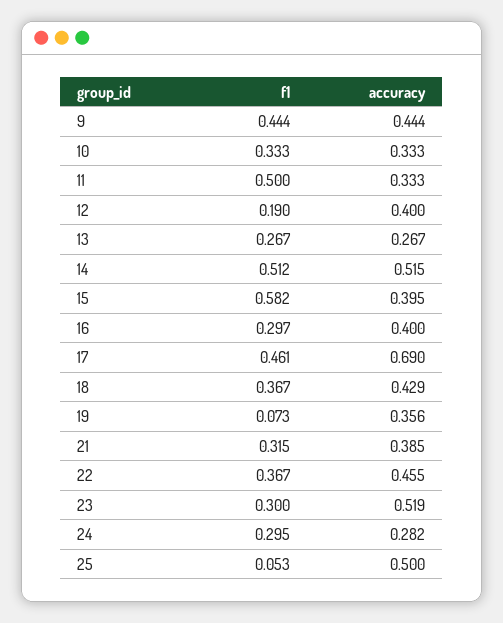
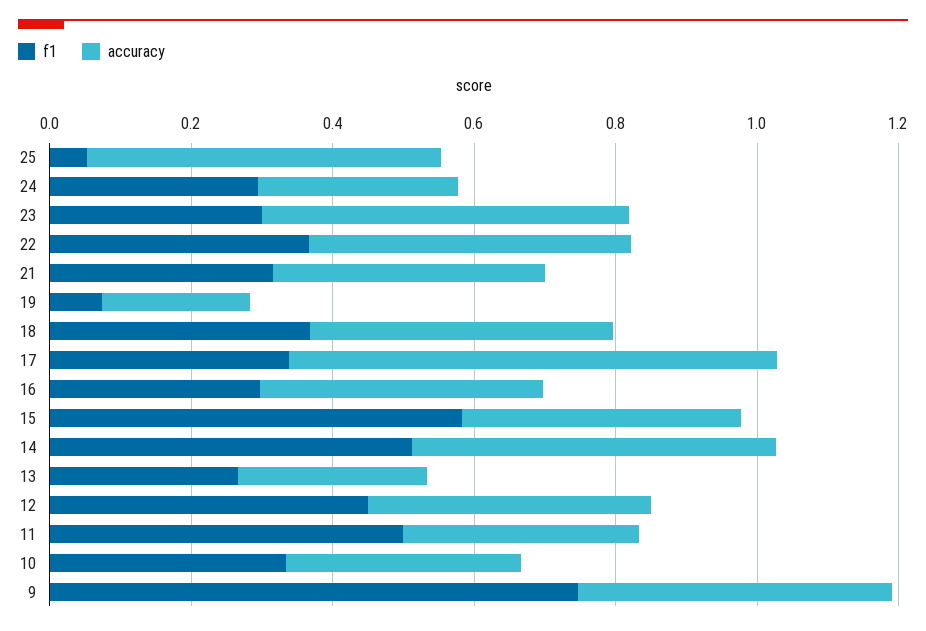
f1, 9: 0.444 -> 0.75
f1, 12: 0.19 -> 0.45
f1, 17: 0.461 -> 0.35
accuracy, 19: 0.356 -> 0.2

